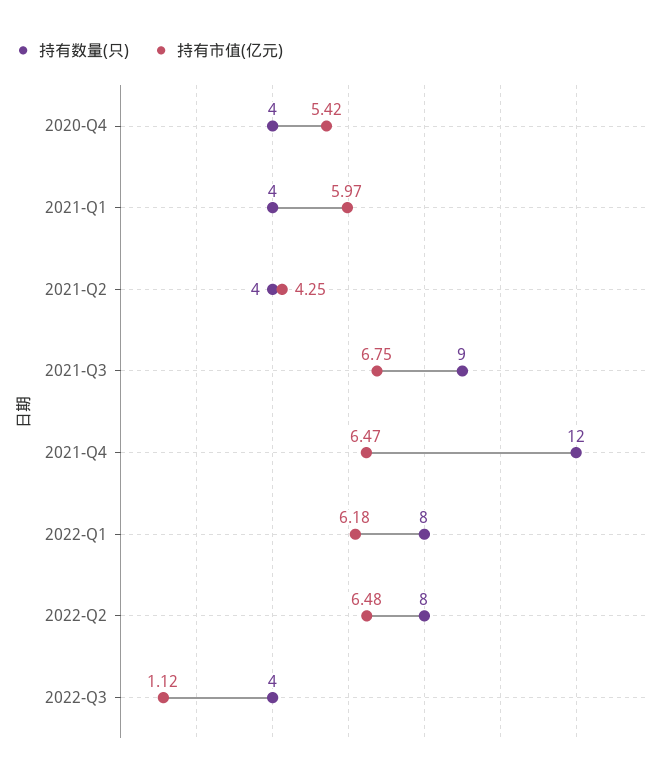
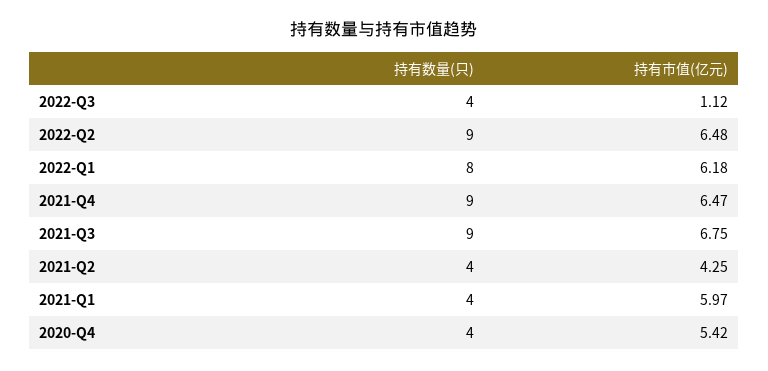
持有数量(只), 2021-Q4: 12 -> 9
持有数量(只), 2022-Q2: 8 -> 9

